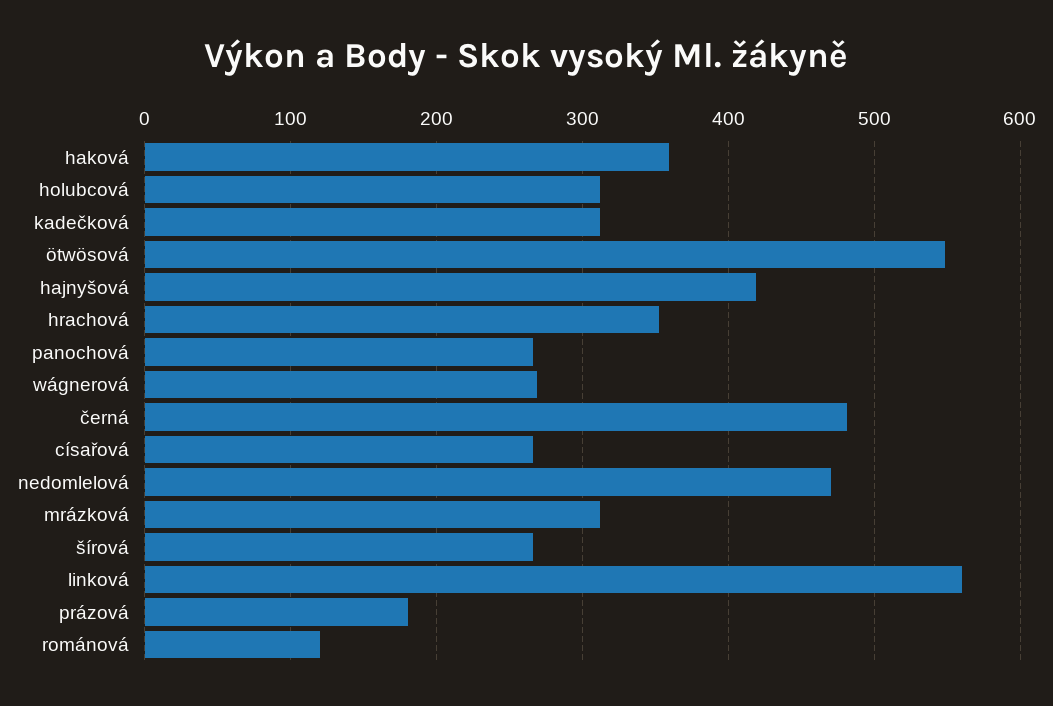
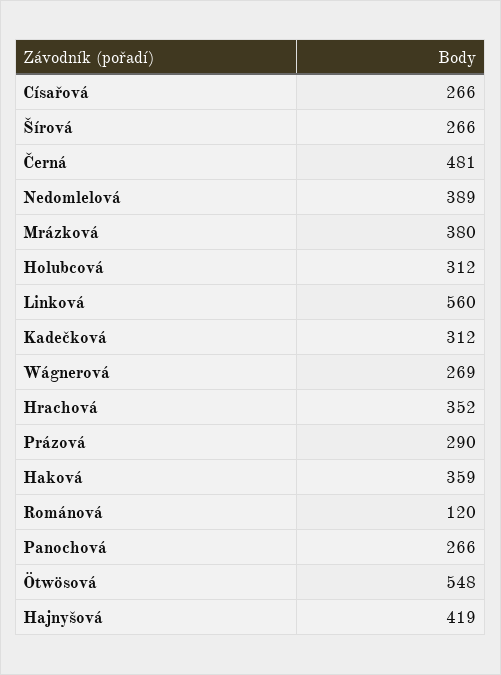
nedomlelová: 470 -> 389
mrázková: 310 -> 380
prázová: 180 -> 290

